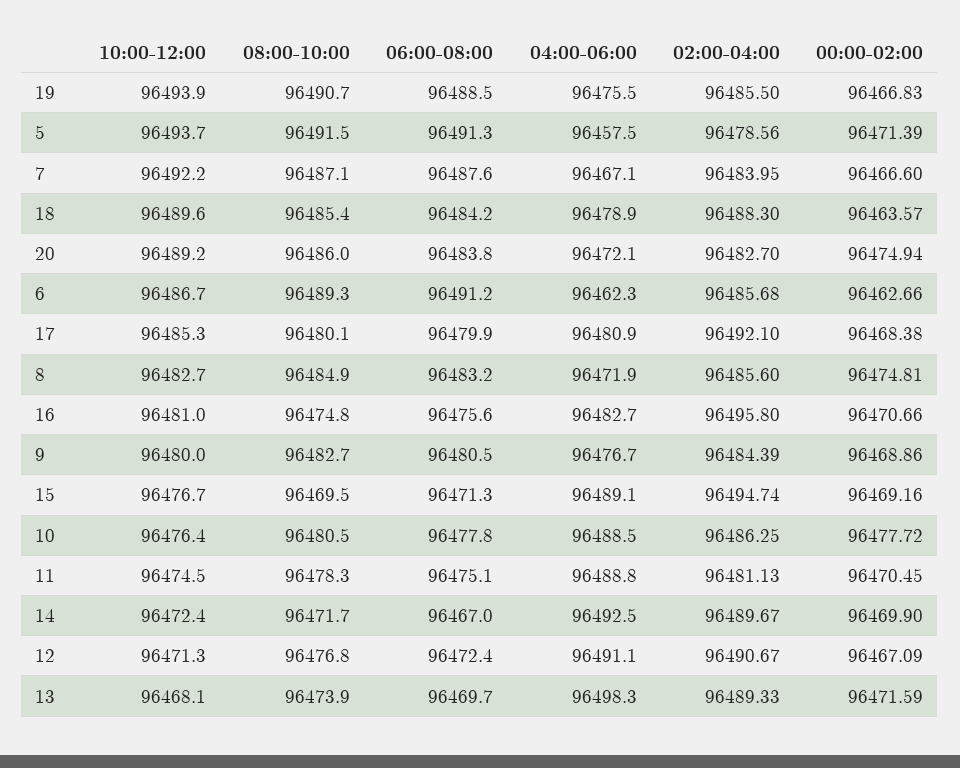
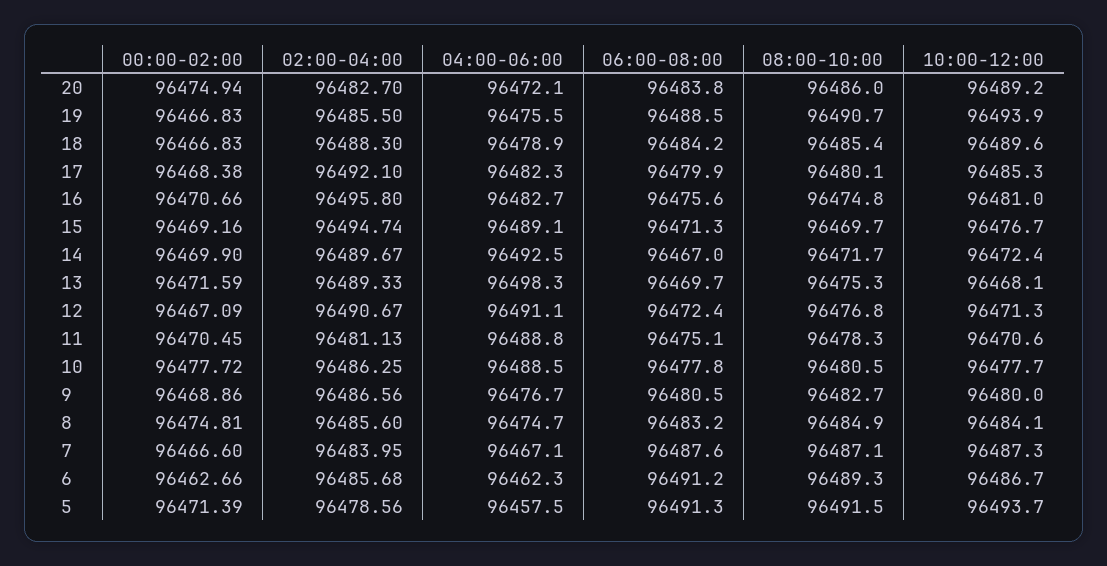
10:00-12:00, 7: 96492.2 -> 96487.3
00:00-02:00, 18: 96463.57 -> 96466.83
04:00-06:00, 17: 96480.9 -> 96482.3
10:00-12:00, 8: 96482.7 -> 96484.1
04:00-06:00, 8: 96471.9 -> 96474.7
02:00-04:00, 9: 96484.39 -> 96486.56
08:00-10:00, 15: 96469.5 -> 96469.7
10:00-12:00, 10: 96476.4 -> 96477.7
10:00-12:00, 11: 96474.5 -> 96470.6
08:00-10:00, 13: 96473.9 -> 96475.3

